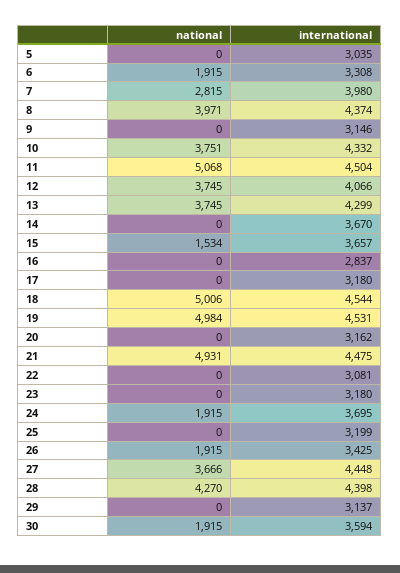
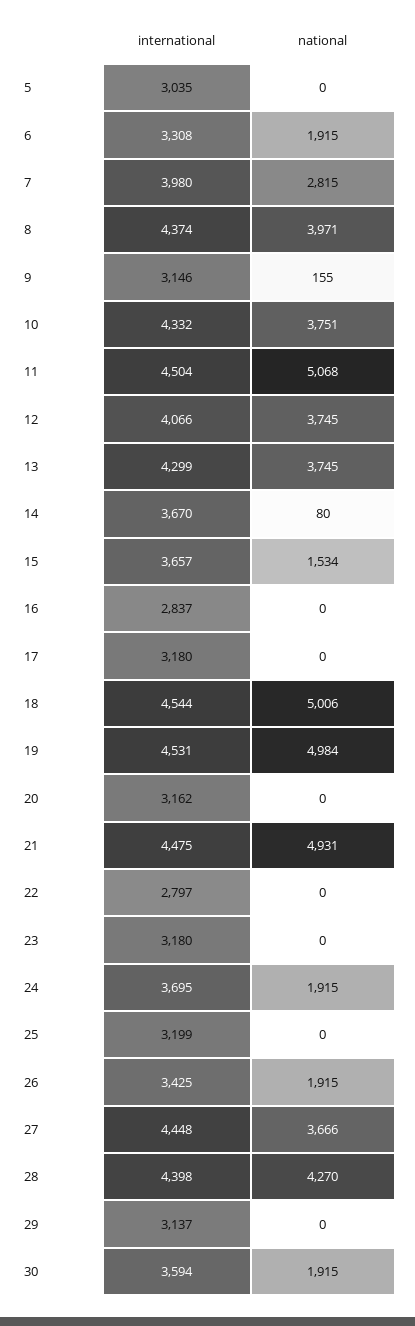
national, 9: 0 -> 155
national, 14: 0 -> 80
international, 22: 3081 -> 2797

